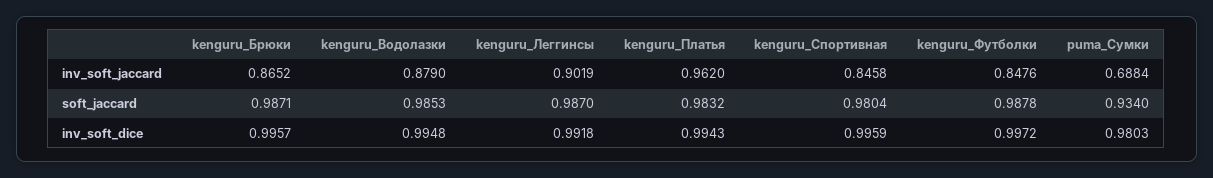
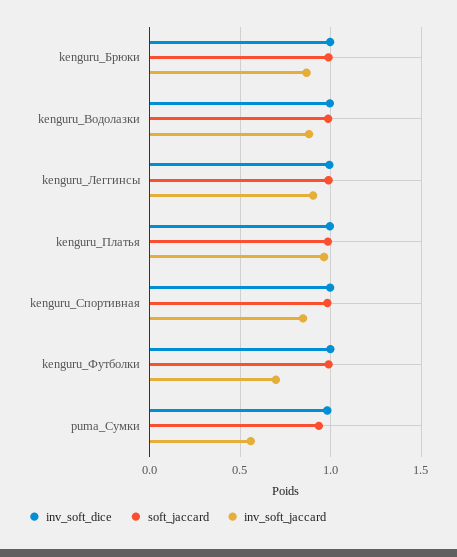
inv_soft_jaccard, kenguru_Футболки: 0.8476 -> 0.7
inv_soft_jaccard, puma_Сумки: 0.6884 -> 0.55

